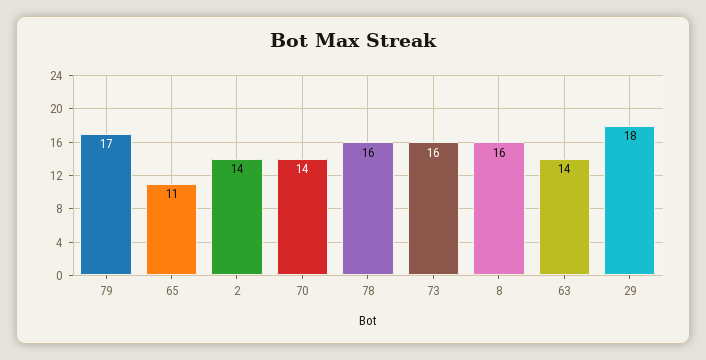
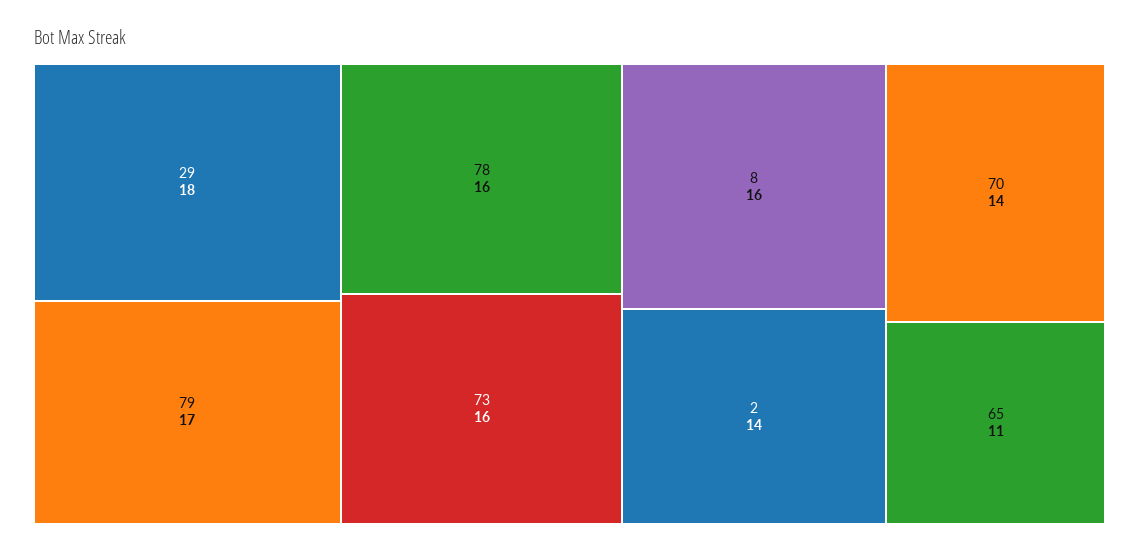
63: 14 -> none

